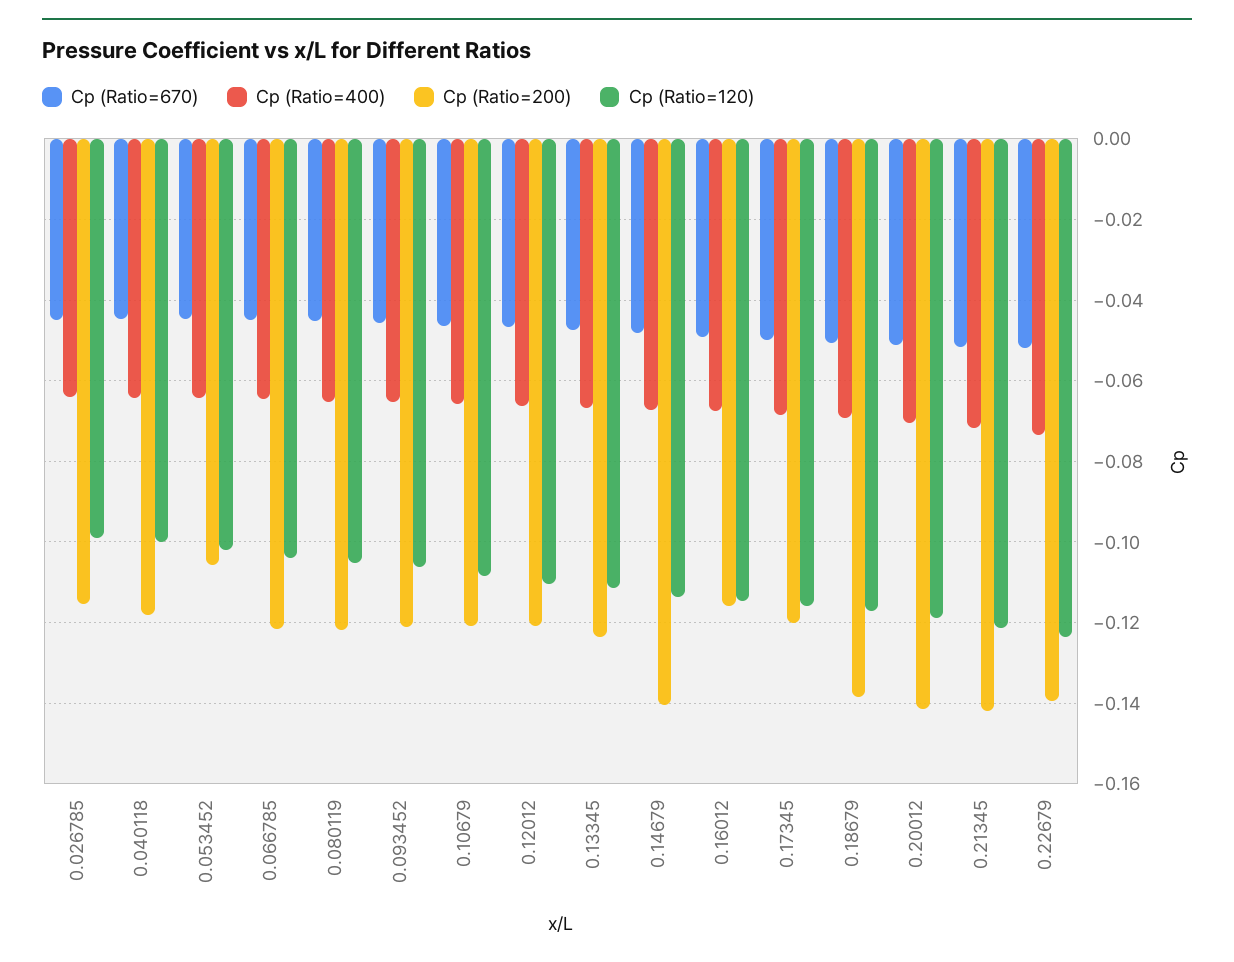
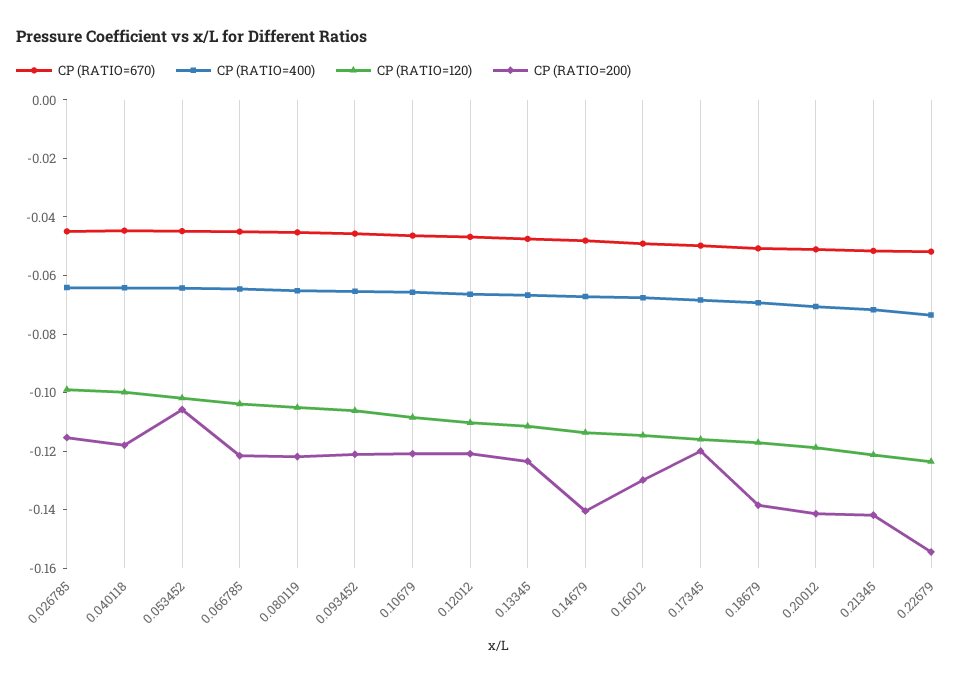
Cp (Ratio=200), 0.16012: -0.116 -> -0.13
Cp (Ratio=200), 0.22679: -0.14 -> -0.155

